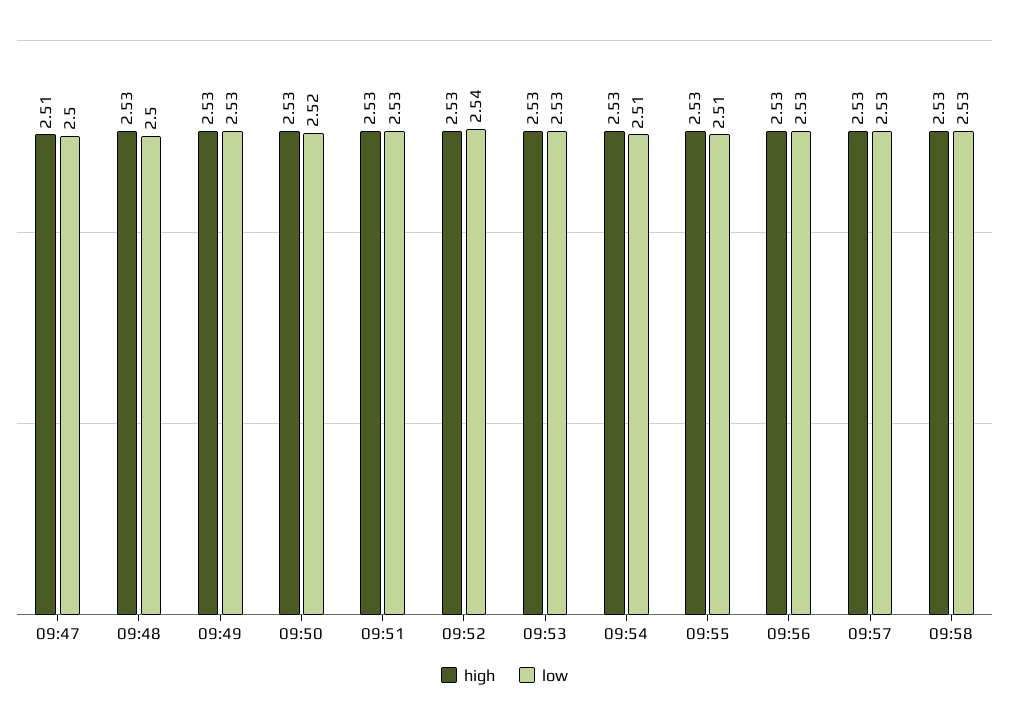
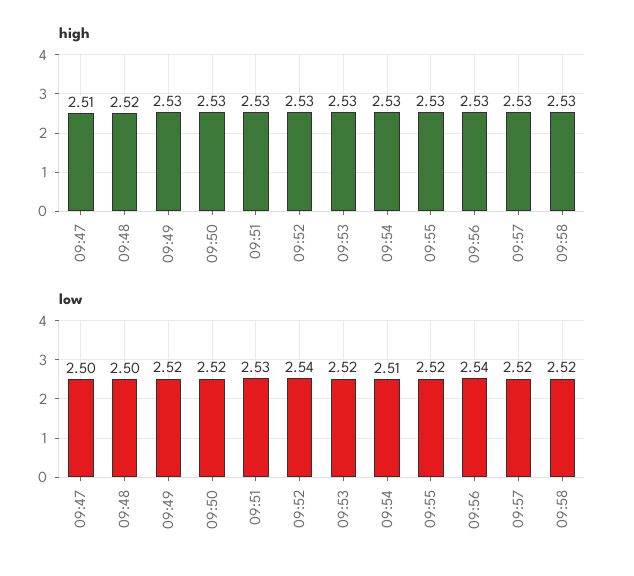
high, 09:48: 2.53 -> 2.52
low, 09:49: 2.53 -> 2.52
low, 09:53: 2.53 -> 2.52
low, 09:55: 2.51 -> 2.52
low, 09:56: 2.53 -> 2.54
low, 09:57: 2.53 -> 2.52
low, 09:58: 2.53 -> 2.52

